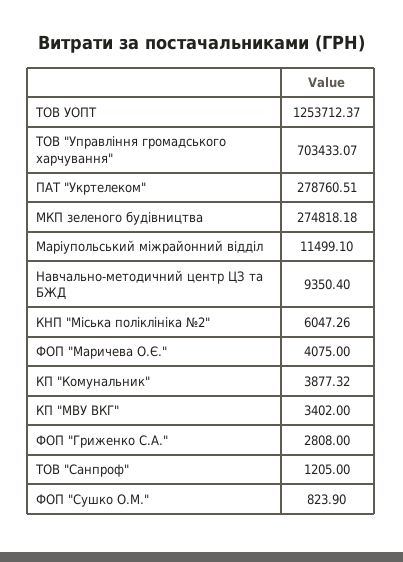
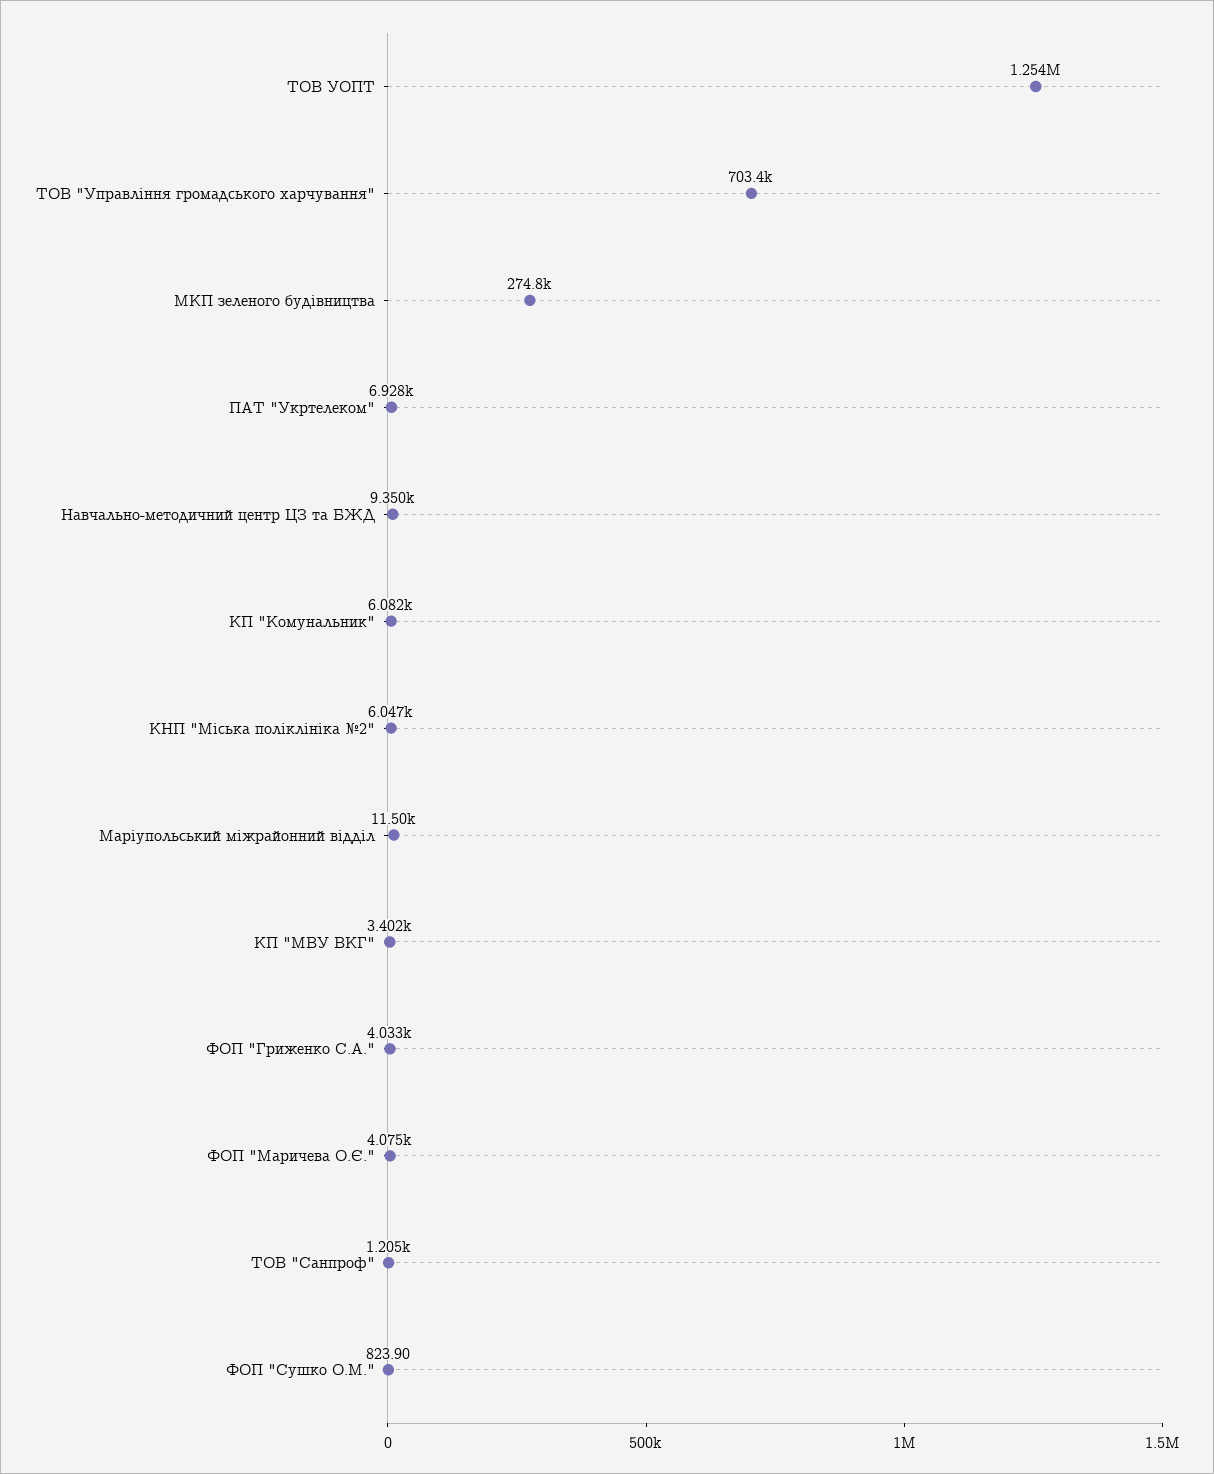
ПАТ "Укртелеком": 278760.51 -> 6928
КП "Комунальник": 3877.32 -> 6082
ФОП "Гриженко С.А.": 2808 -> 4033

